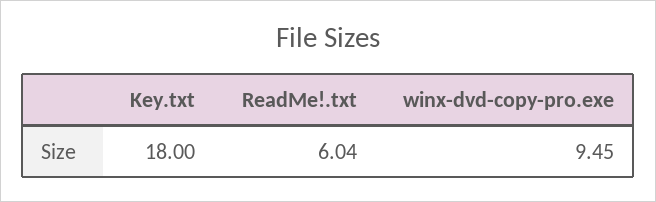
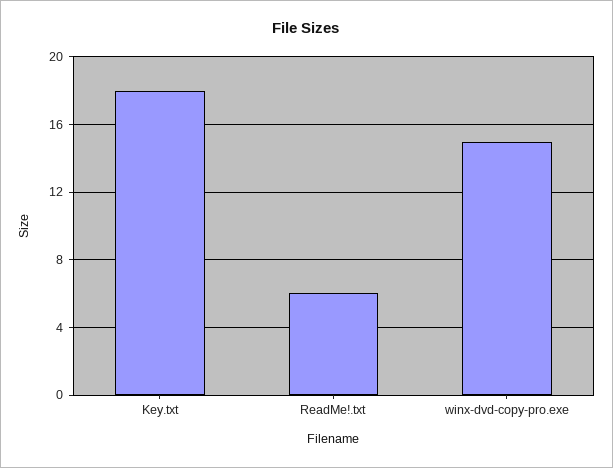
winx-dvd-copy-pro.exe: 9.45 -> 15

